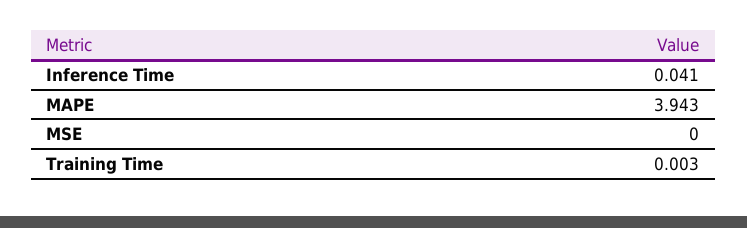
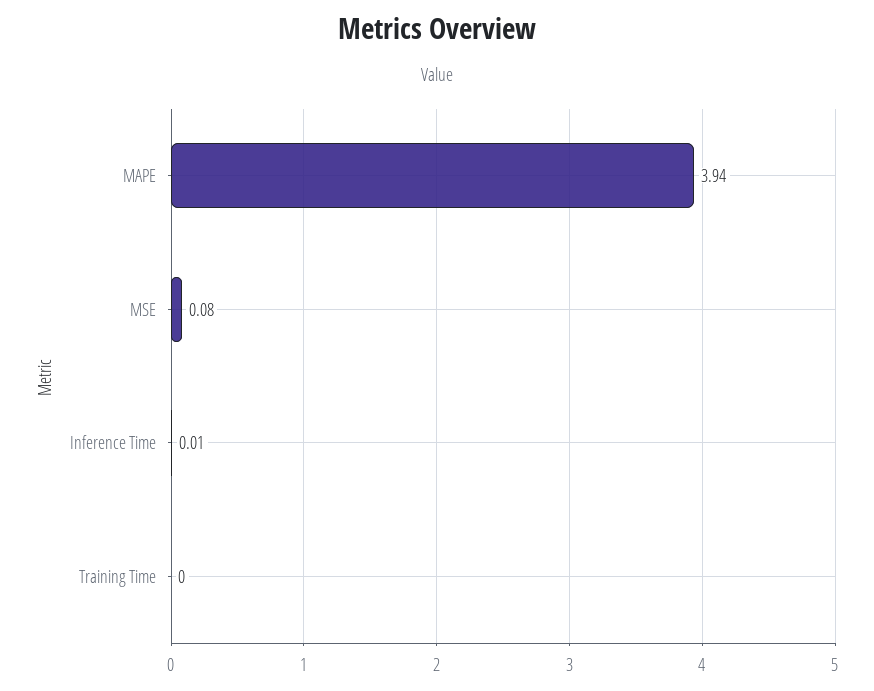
Inference Time: 0.041 -> 0.01
MSE: 0 -> 0.08

